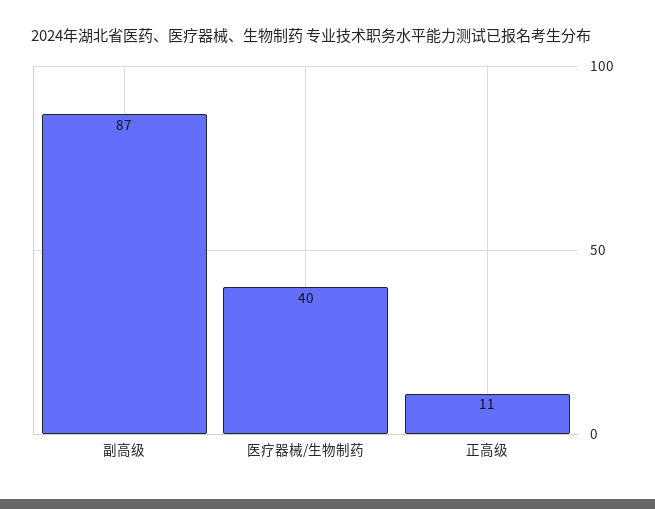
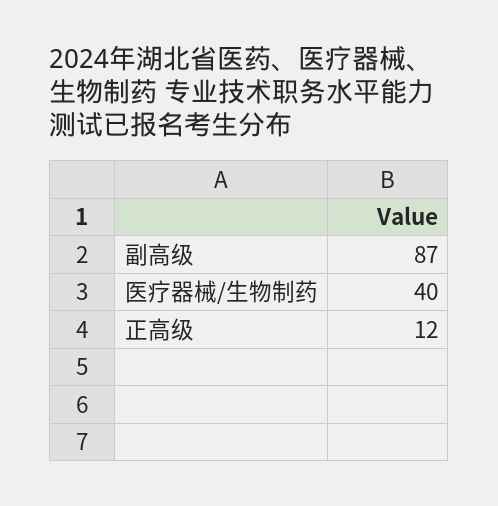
正高级: 11 -> 12

